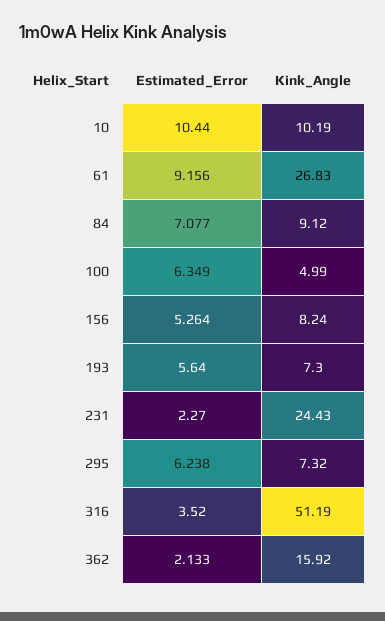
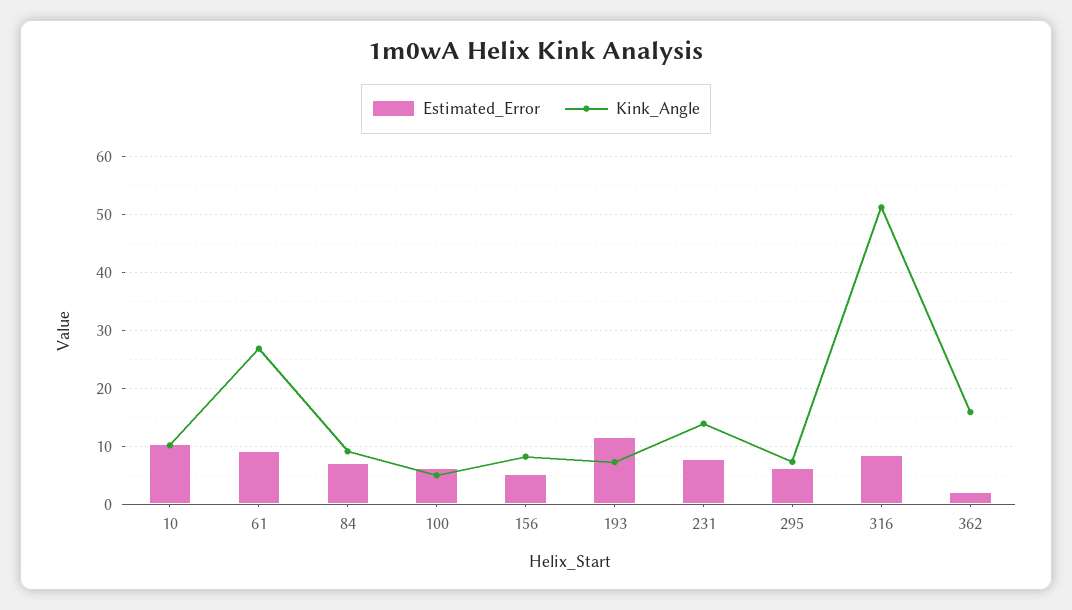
Estimated_Error, 193: 5.64 -> 12
Estimated_Error, 231: 2.27 -> 8
Kink_Angle, 231: 24.43 -> 14
Estimated_Error, 316: 3.52 -> 8

